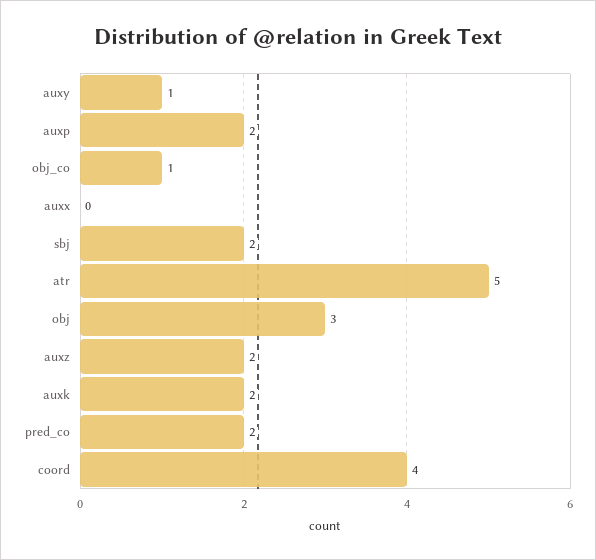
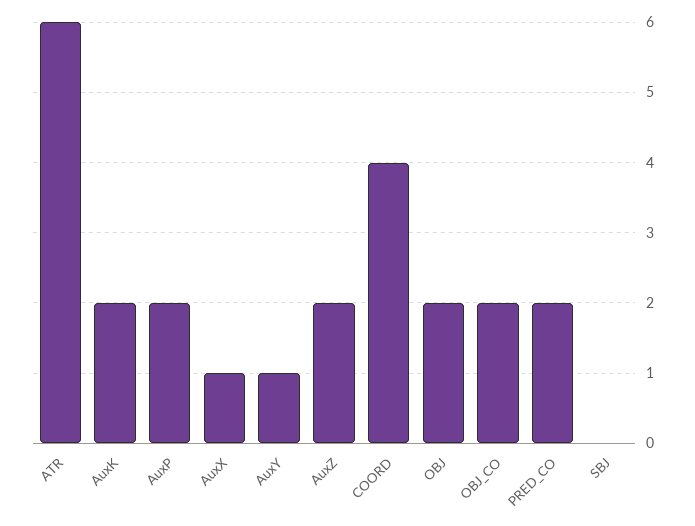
obj_co: 1 -> 2
auxx: 0 -> 1
sbj: 2 -> 0
atr: 5 -> 6
obj: 3 -> 2

